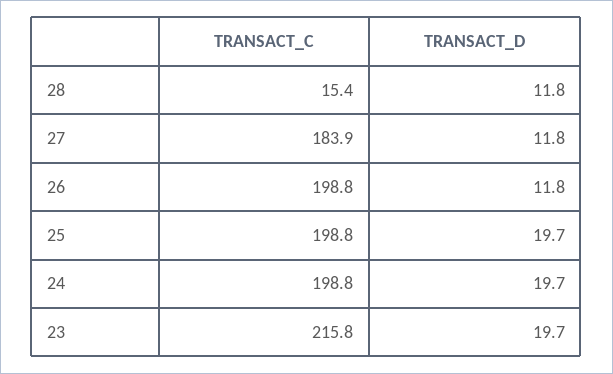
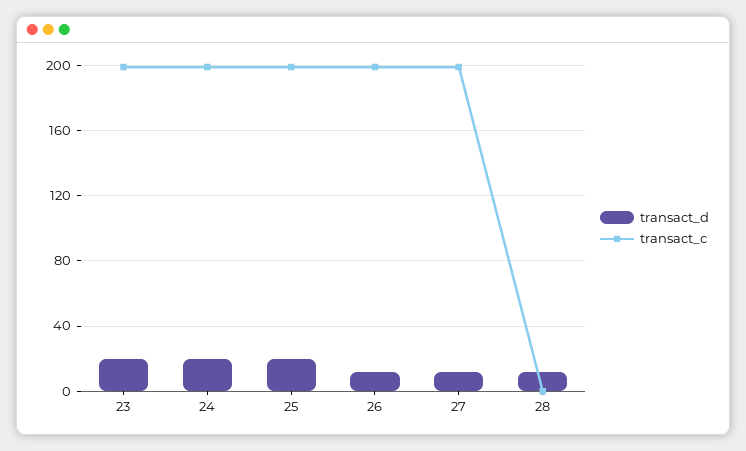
TRANSACT_C, 28: 15.4 -> 0
TRANSACT_C, 27: 183.9 -> 200
TRANSACT_C, 23: 215.8 -> 200

